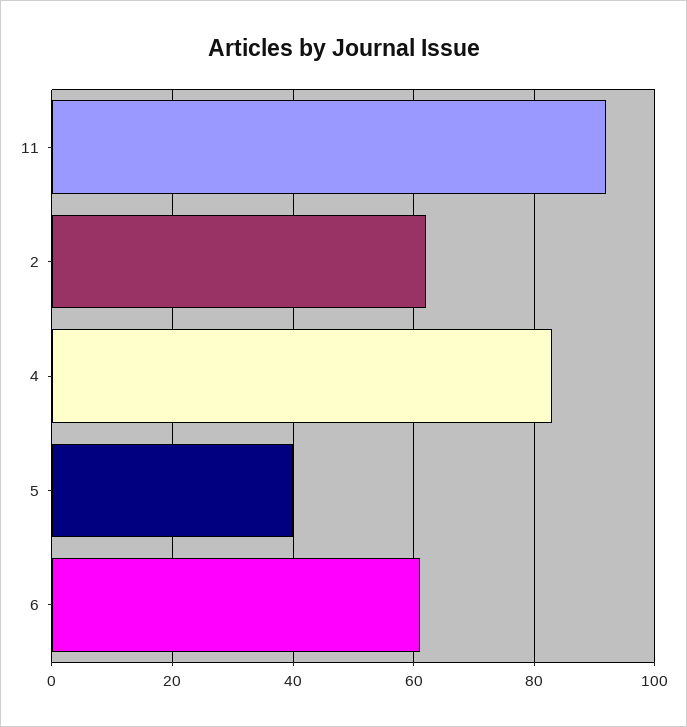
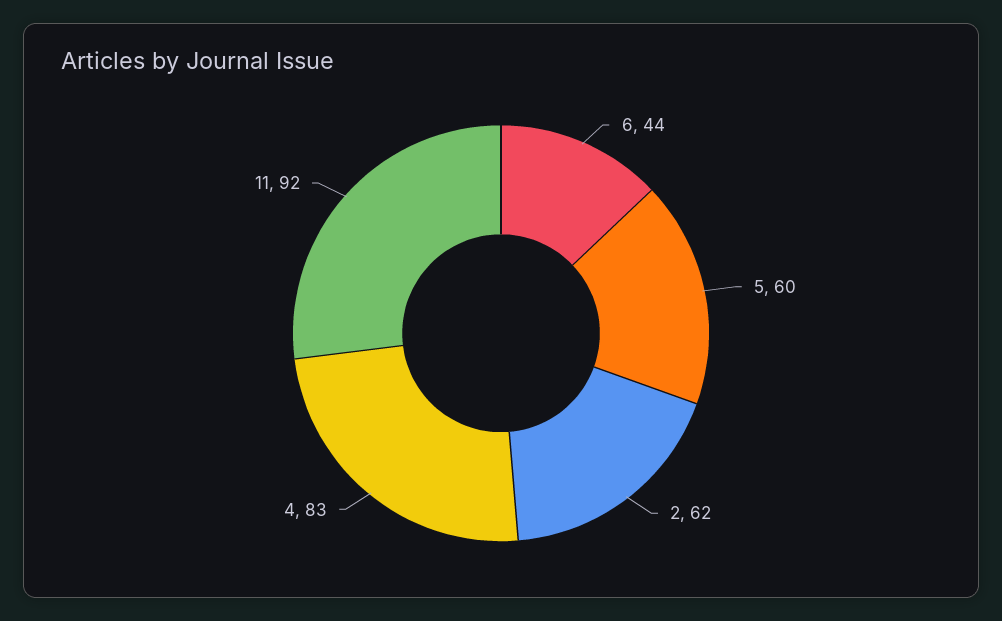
5: 40 -> 60
6: 60 -> 44

